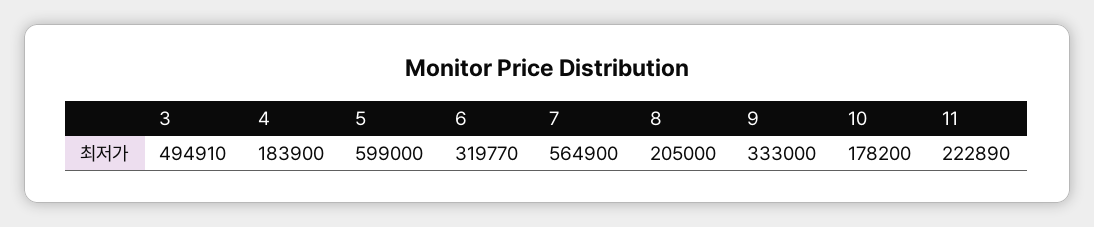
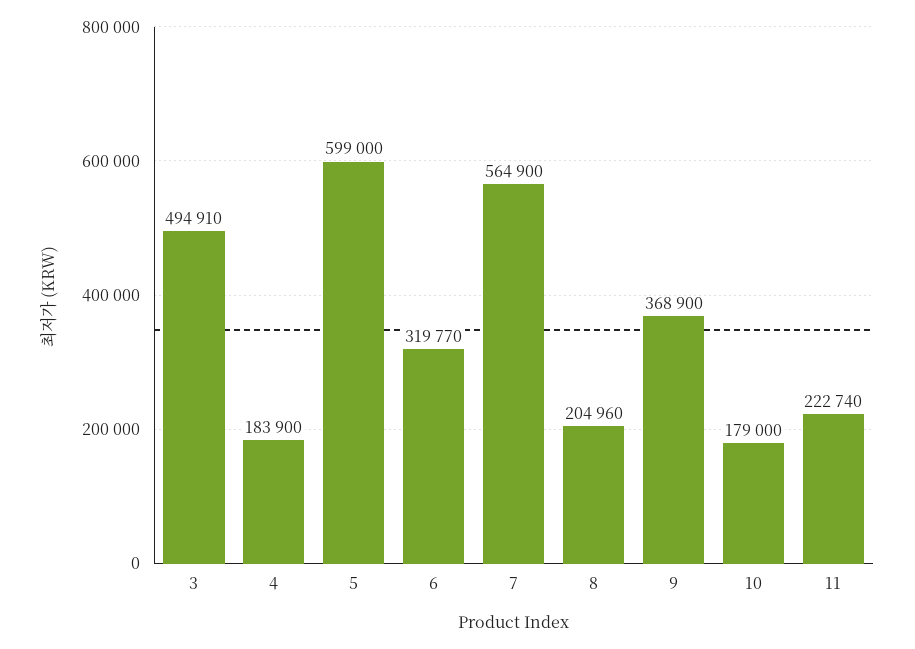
8: 205000 -> 204960
9: 333000 -> 368900
10: 178200 -> 179000
11: 222890 -> 222740

